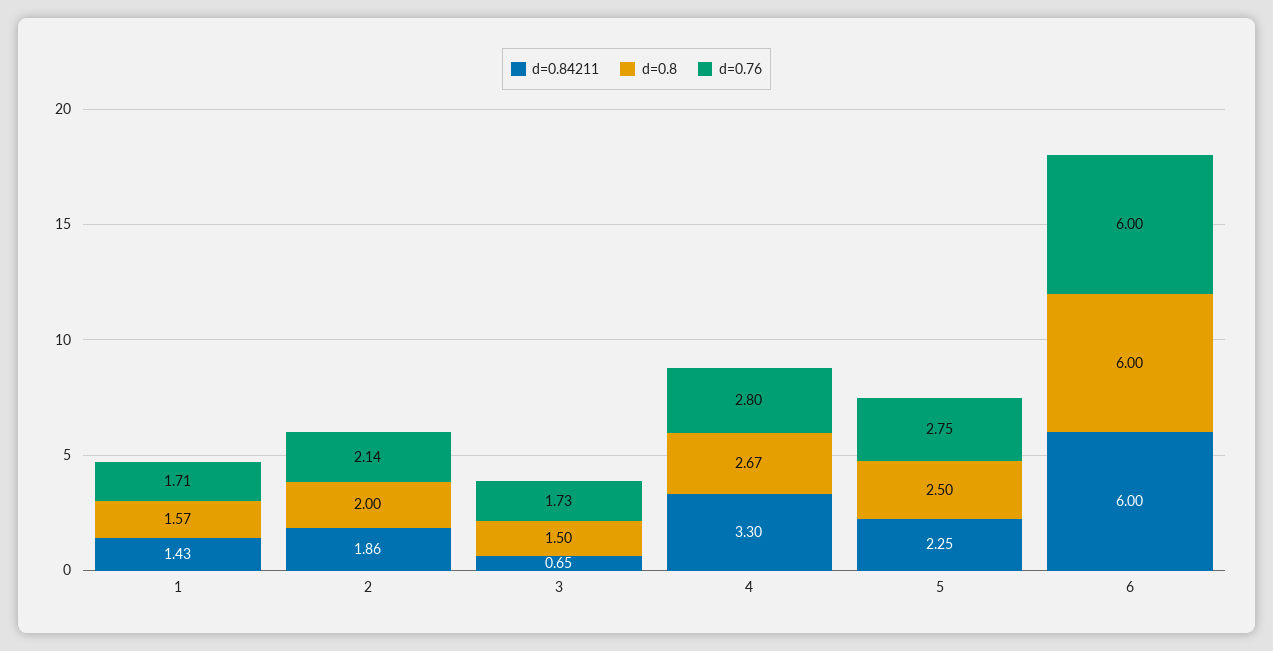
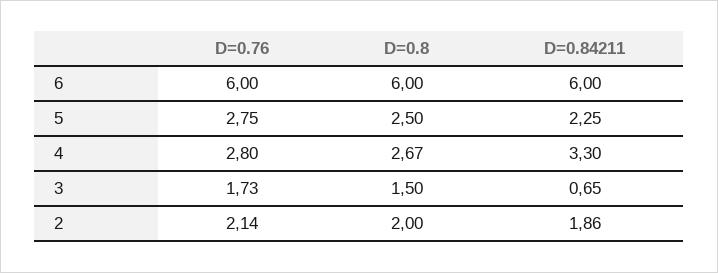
d=0.84211, 1: 1.43 -> none
d=0.8, 1: 1.57 -> none
d=0.76, 1: 1.71 -> none

